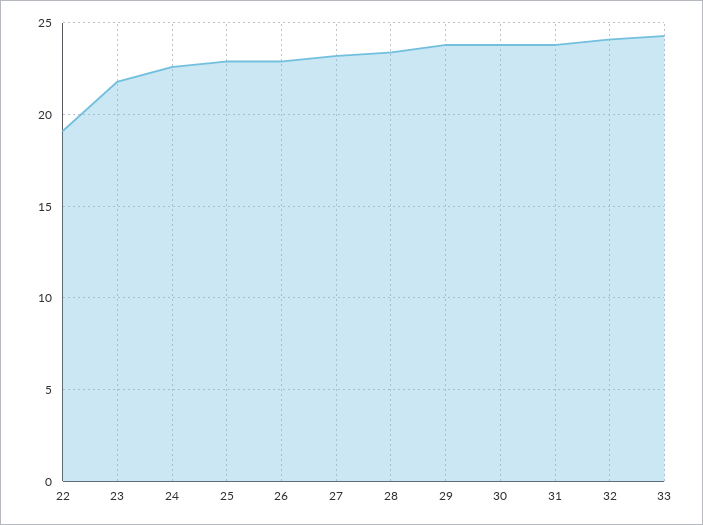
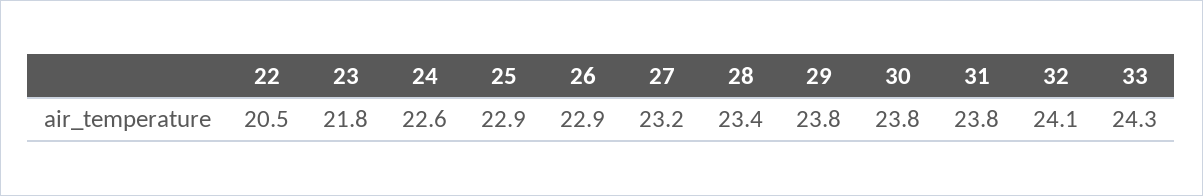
22: 19 -> 20.5

